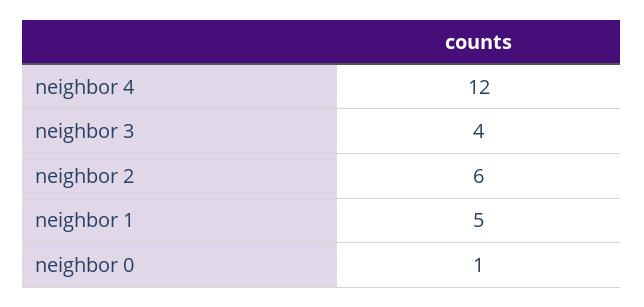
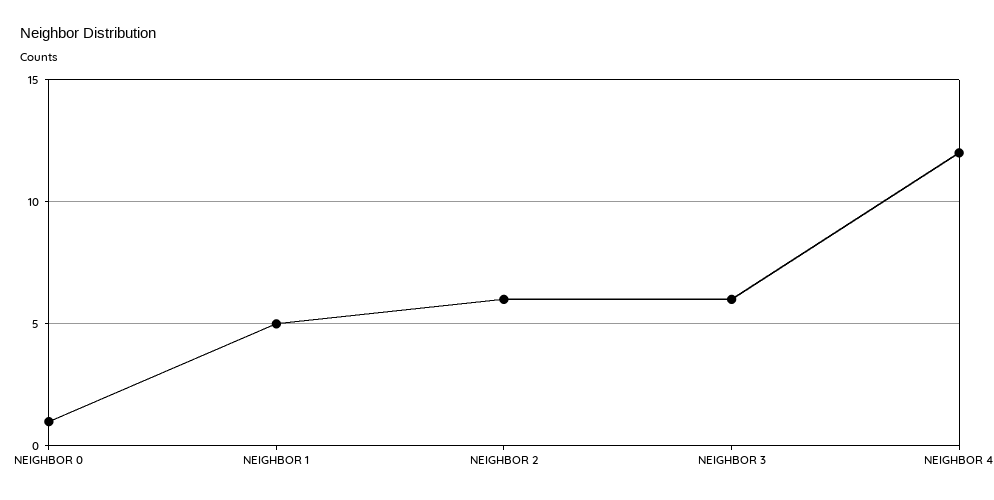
neighbor 3: 4 -> 6

